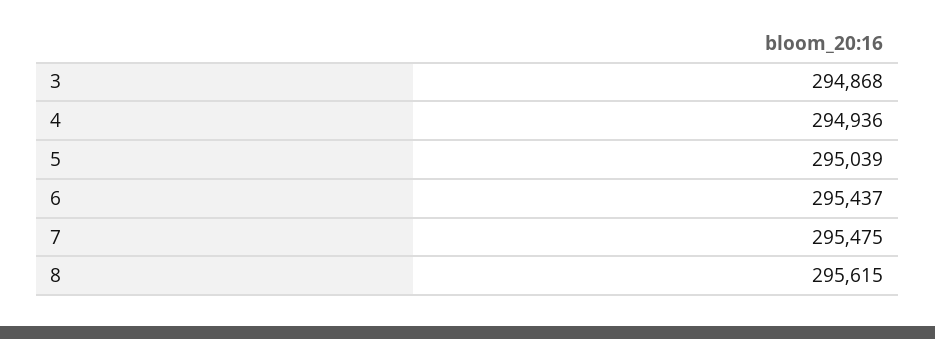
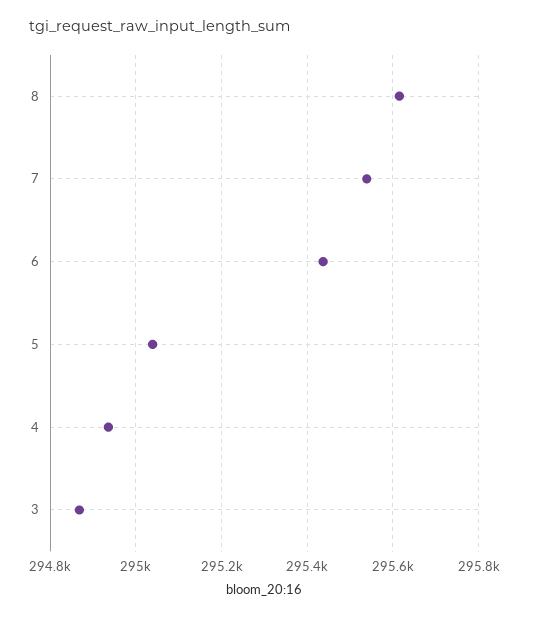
7: 295475 -> 295540

